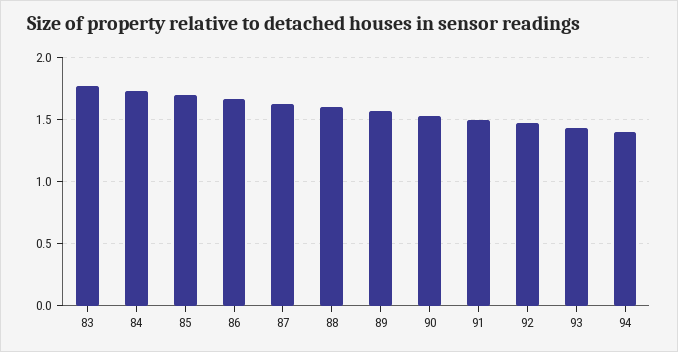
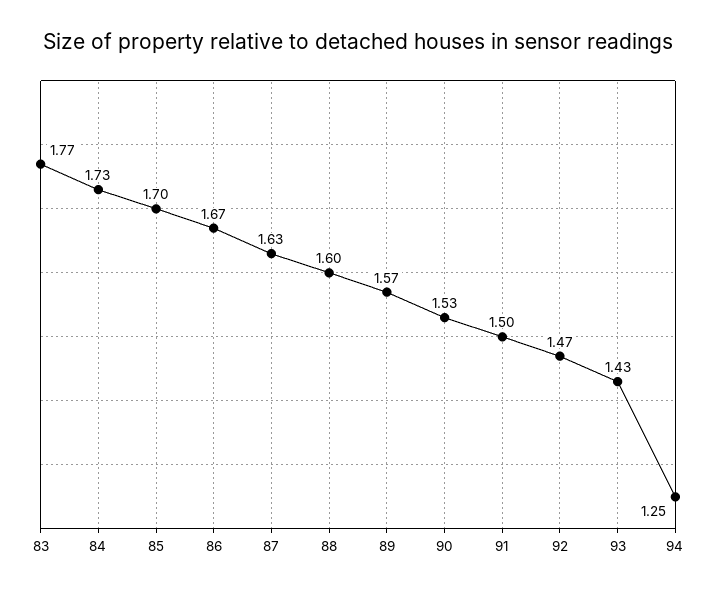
94: 1.4 -> 1.25

